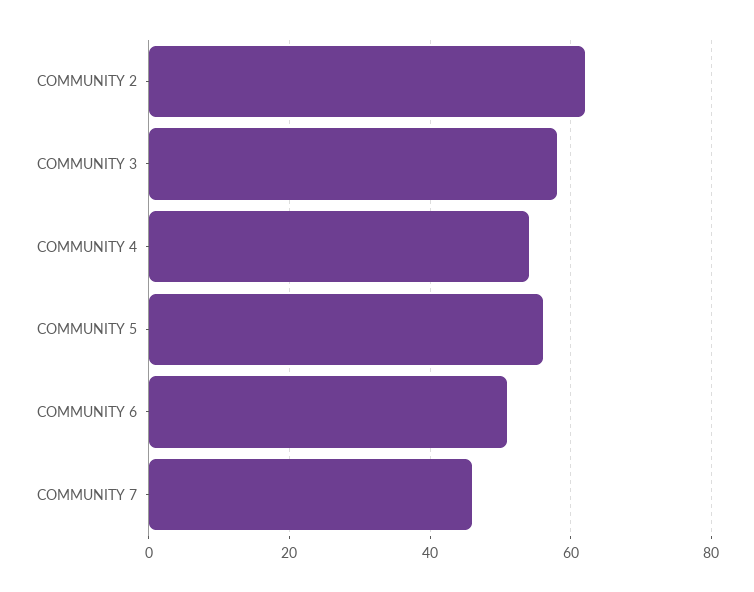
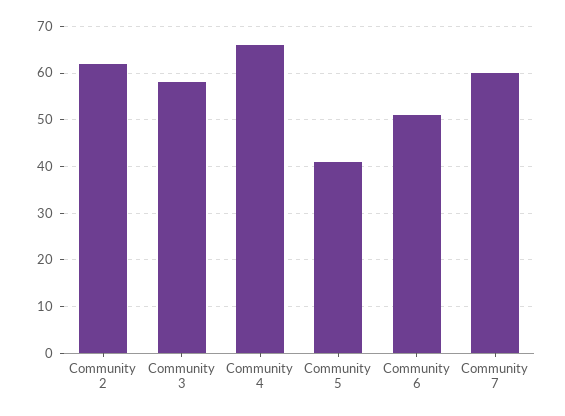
COMMUNITY 4: 55 -> 65
COMMUNITY 5: 55 -> 40
COMMUNITY 7: 45 -> 60

